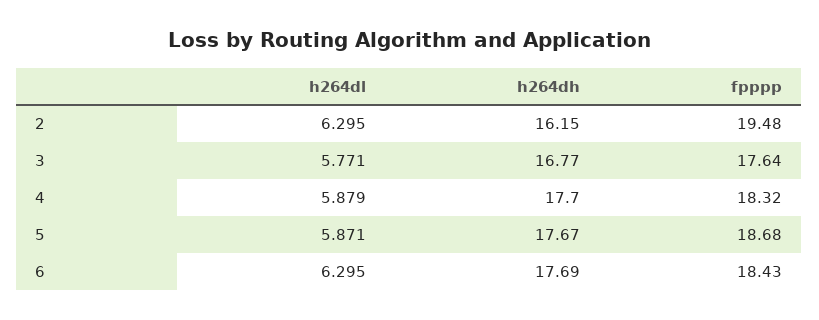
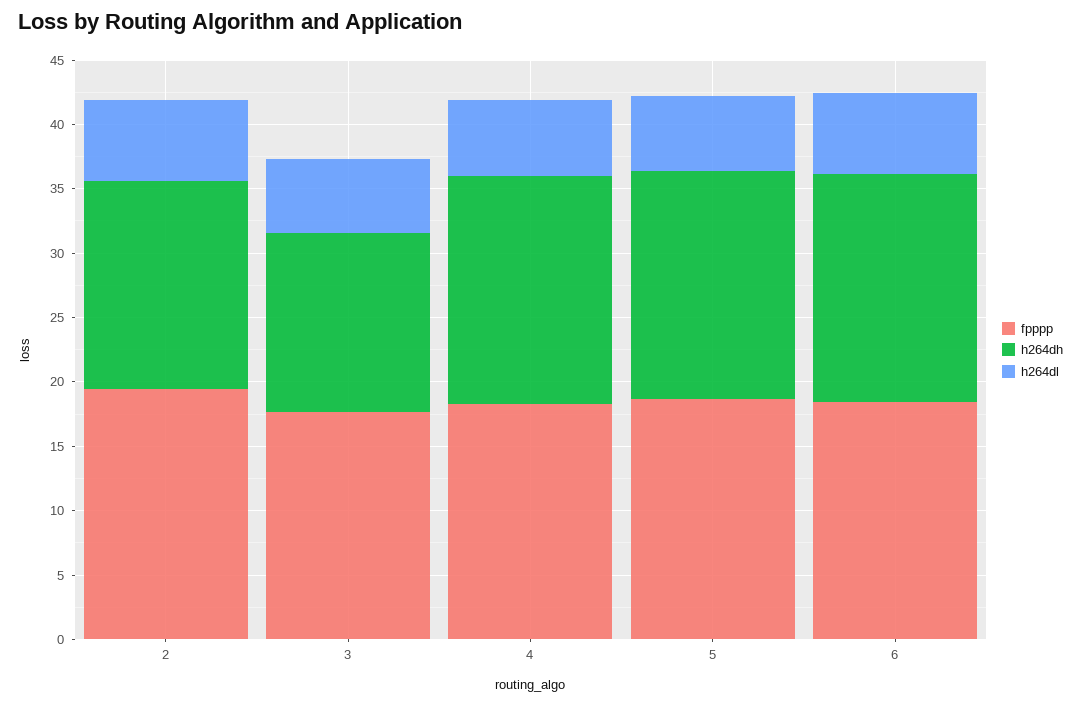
h264dh, 3: 16.77 -> 14

